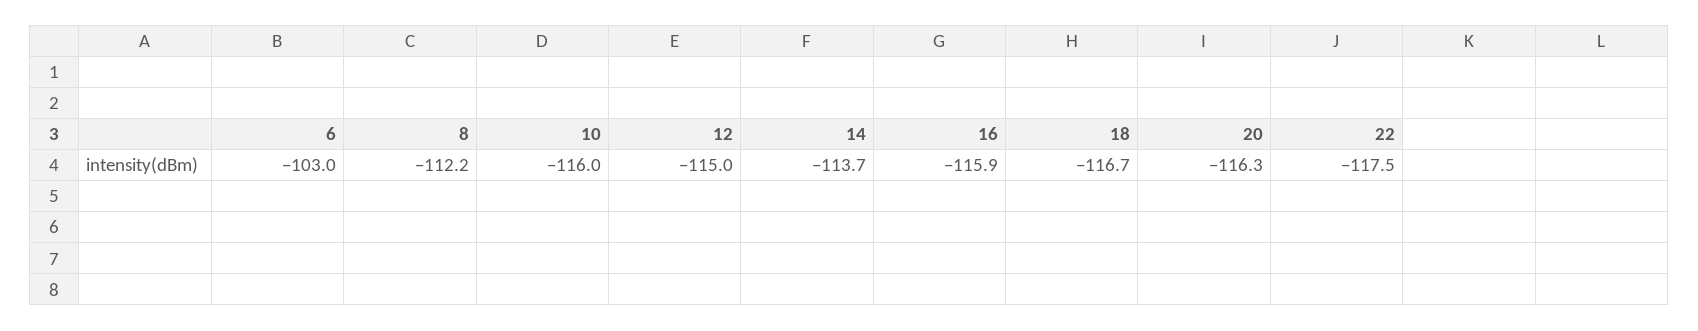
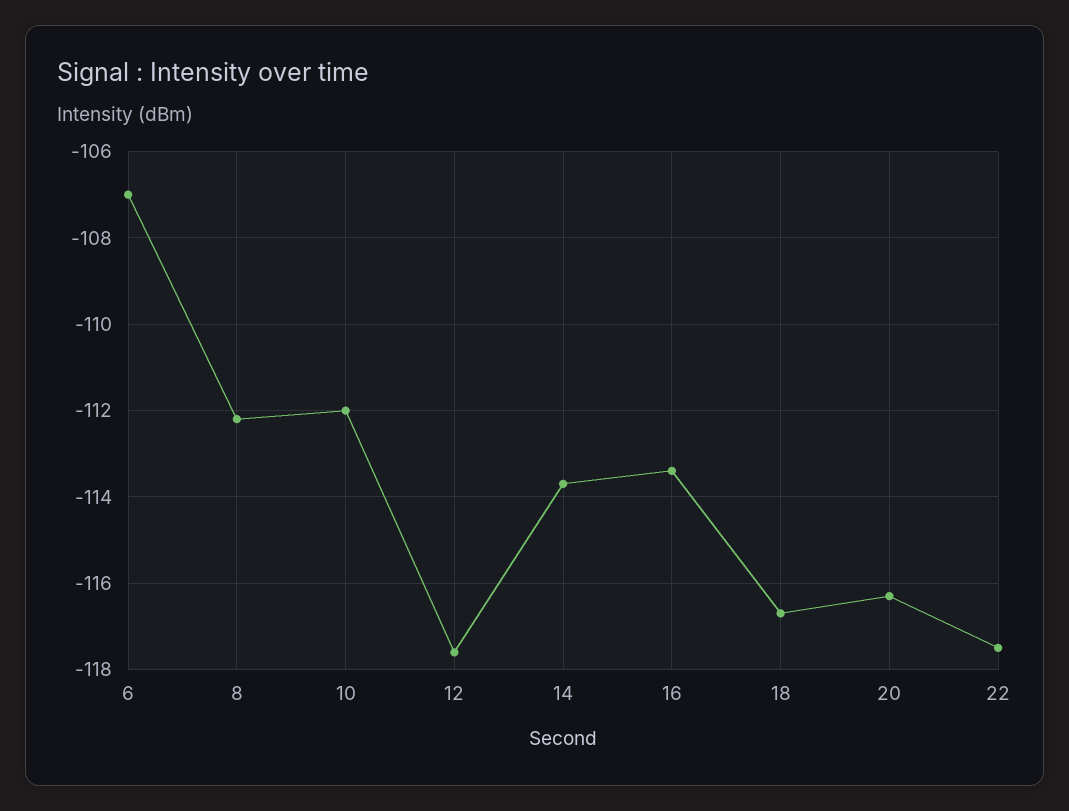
6: -103 -> -107
10: -116 -> -112
12: -115 -> -117.5
16: -115.9 -> -113.5

